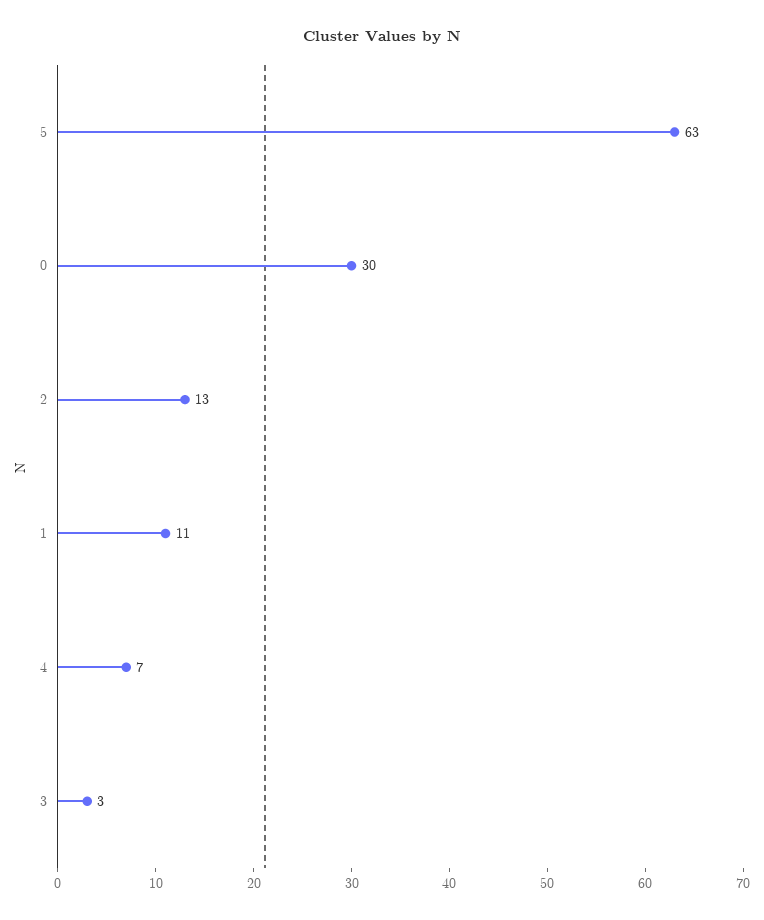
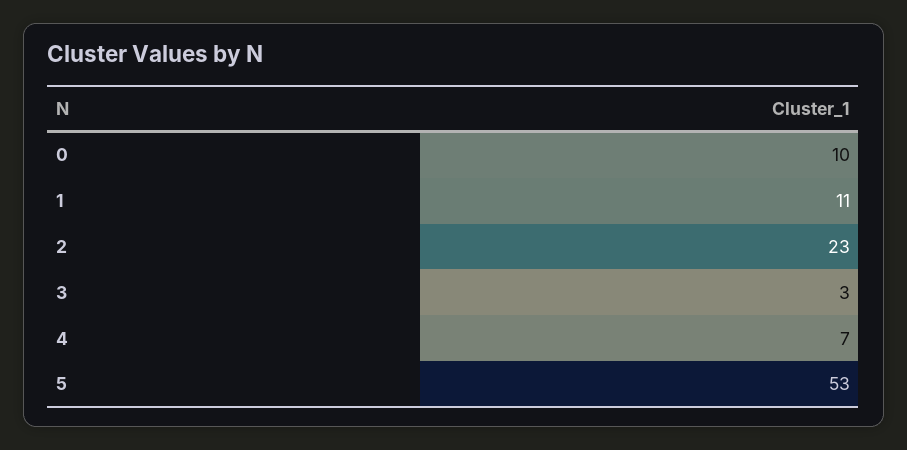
5: 63 -> 53
0: 30 -> 10
2: 13 -> 23

